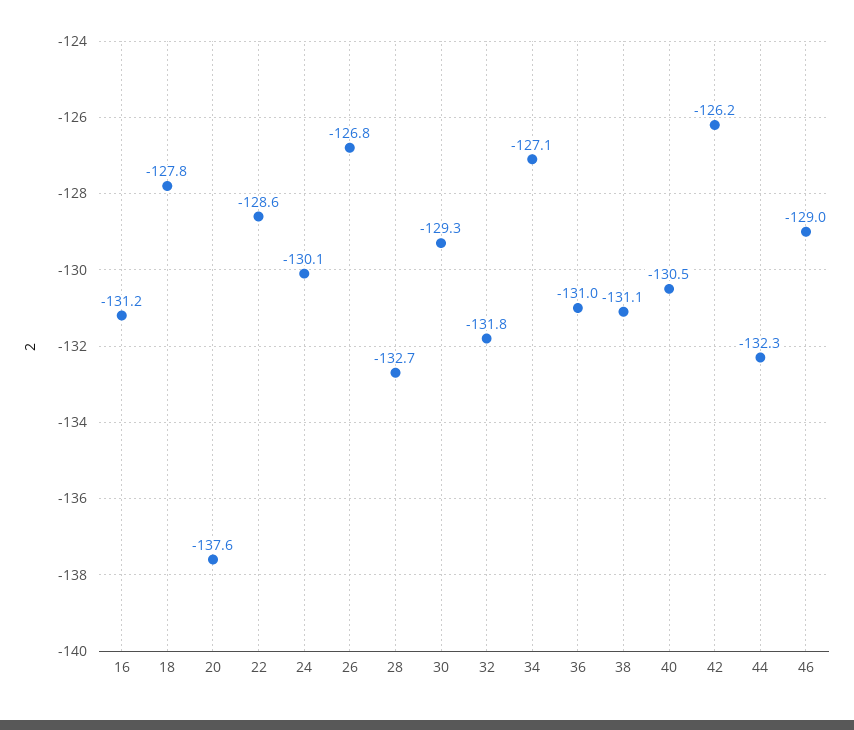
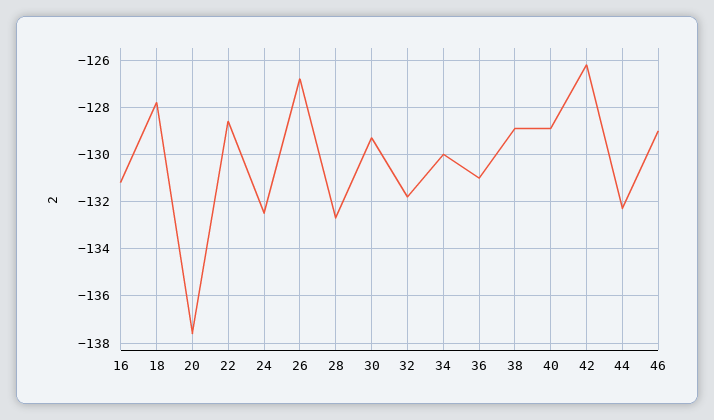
24: -130.1 -> -132.5
34: -127.1 -> -130
38: -131.1 -> -129
40: -130.5 -> -129

